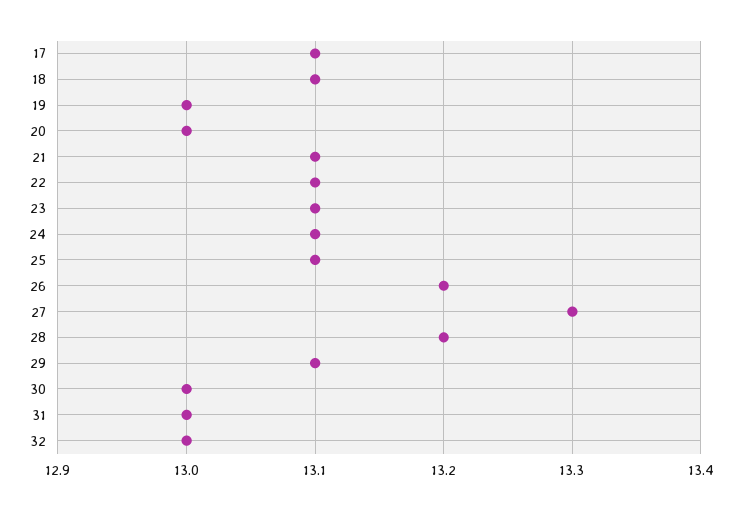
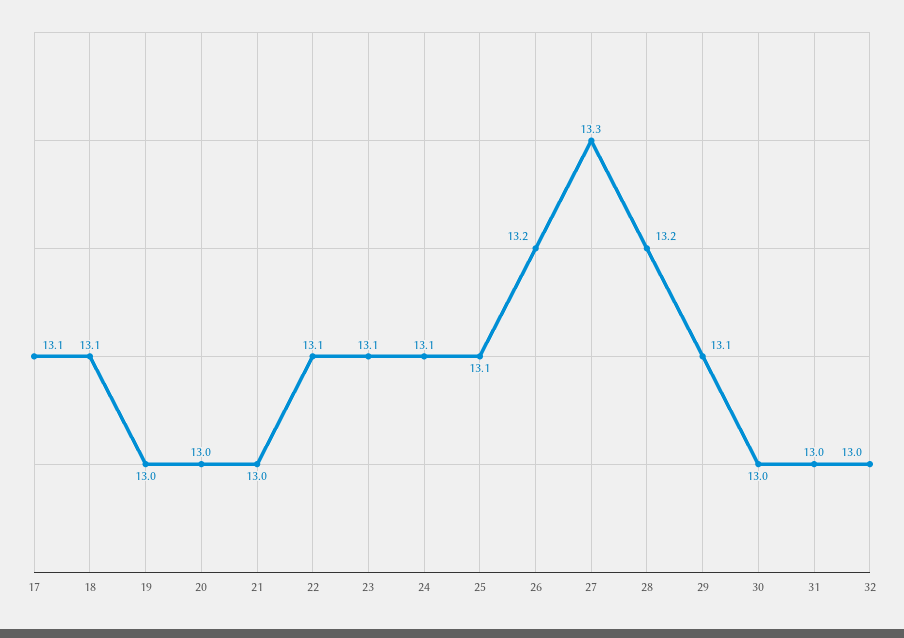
21: 13.1 -> 13

